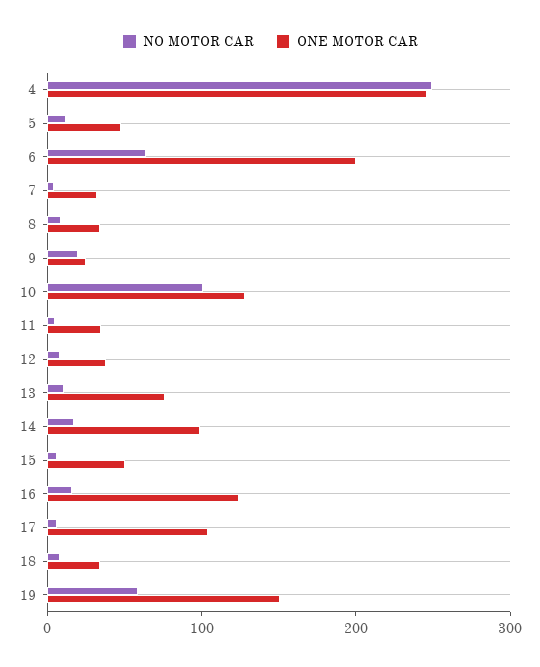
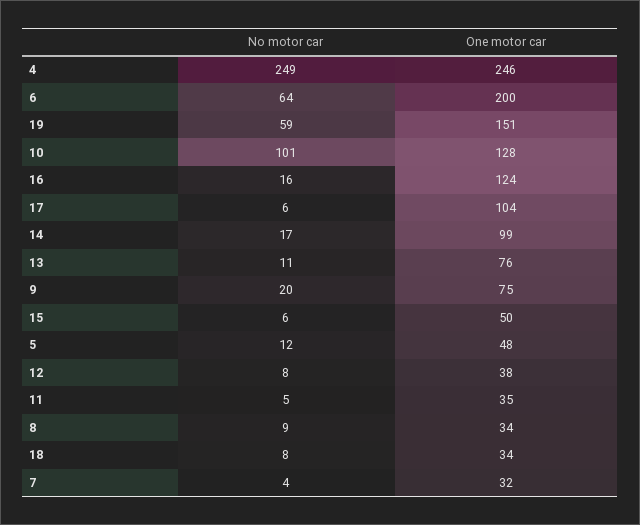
ONE MOTOR CAR, 9: 20 -> 75

